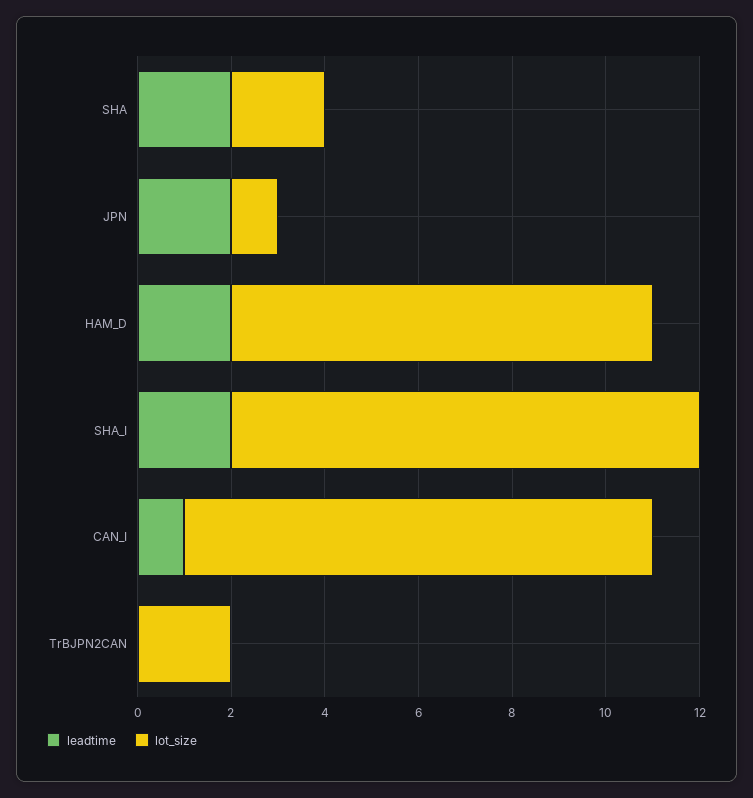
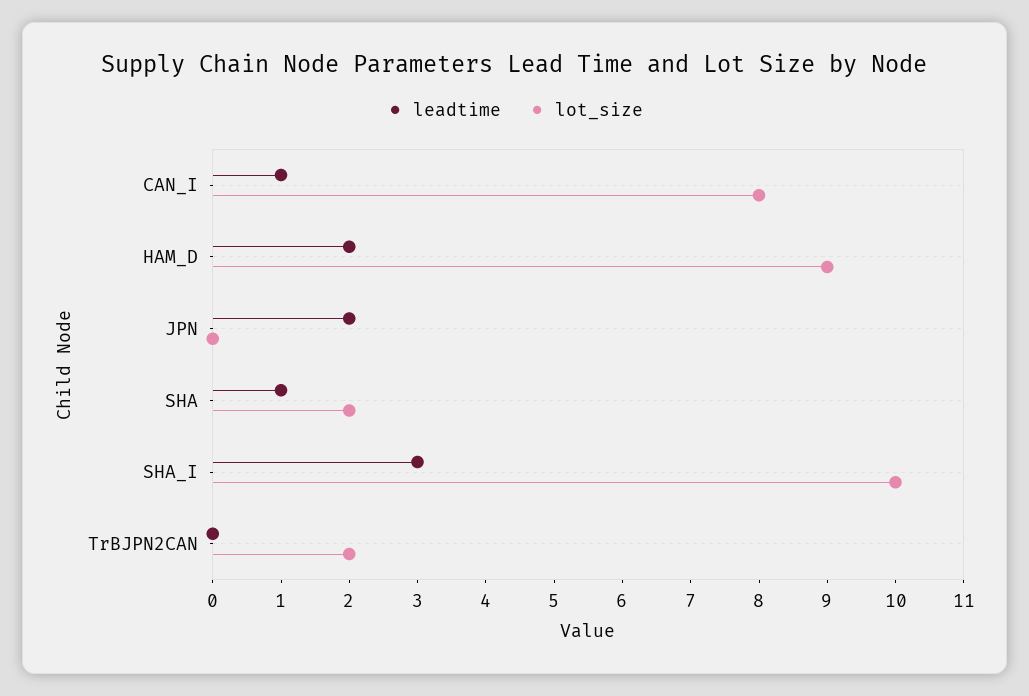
leadtime, SHA: 2 -> 1
lot_size, JPN: 1 -> 0
leadtime, SHA_I: 2 -> 3
lot_size, CAN_I: 10 -> 8

